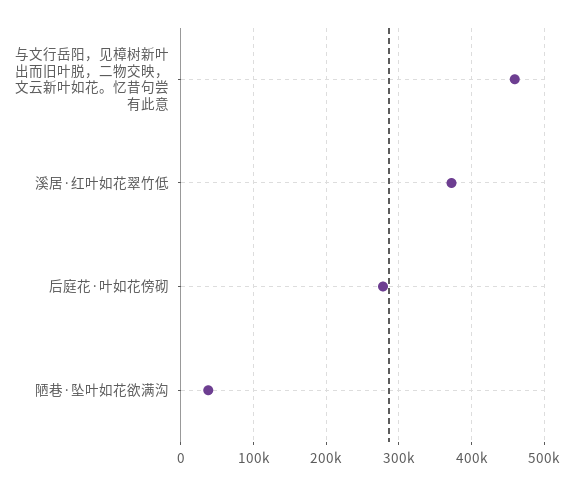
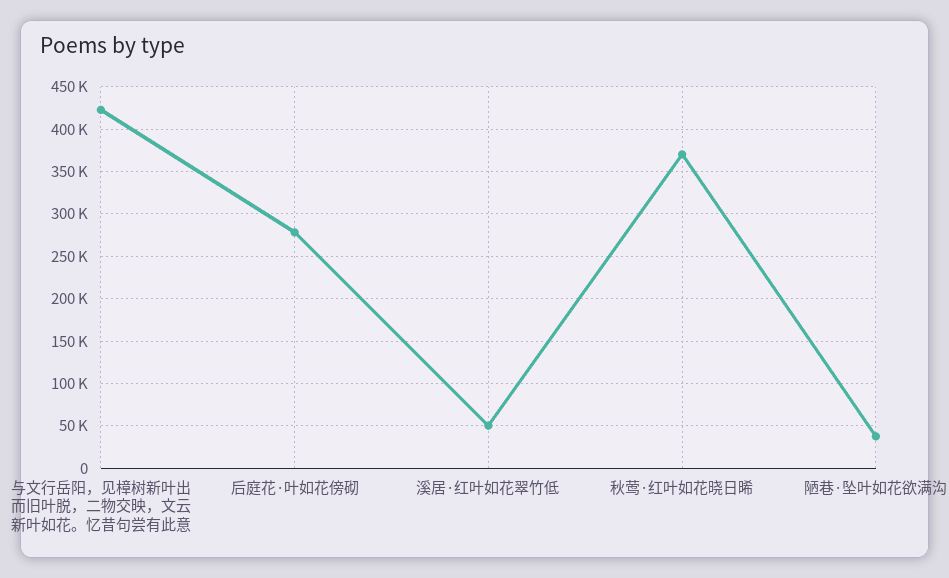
与文行岳阳，见樟树新叶出而旧叶脱，二物交映，文云新叶如花。忆昔句尝有此意: 460000 -> 420000
溪居·红叶如花翠竹低: 370000 -> 50000
秋莺·红叶如花晓日晞: none -> 370000

